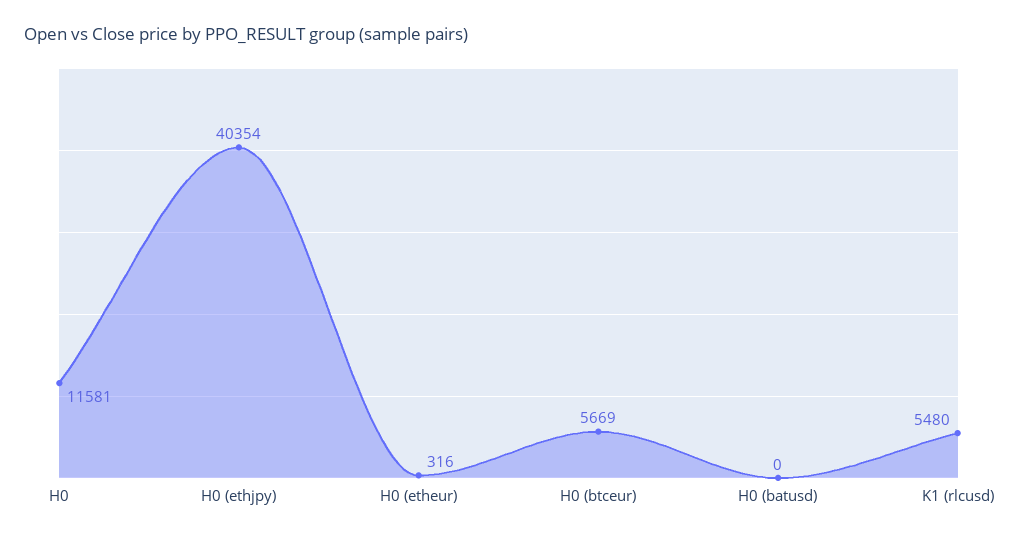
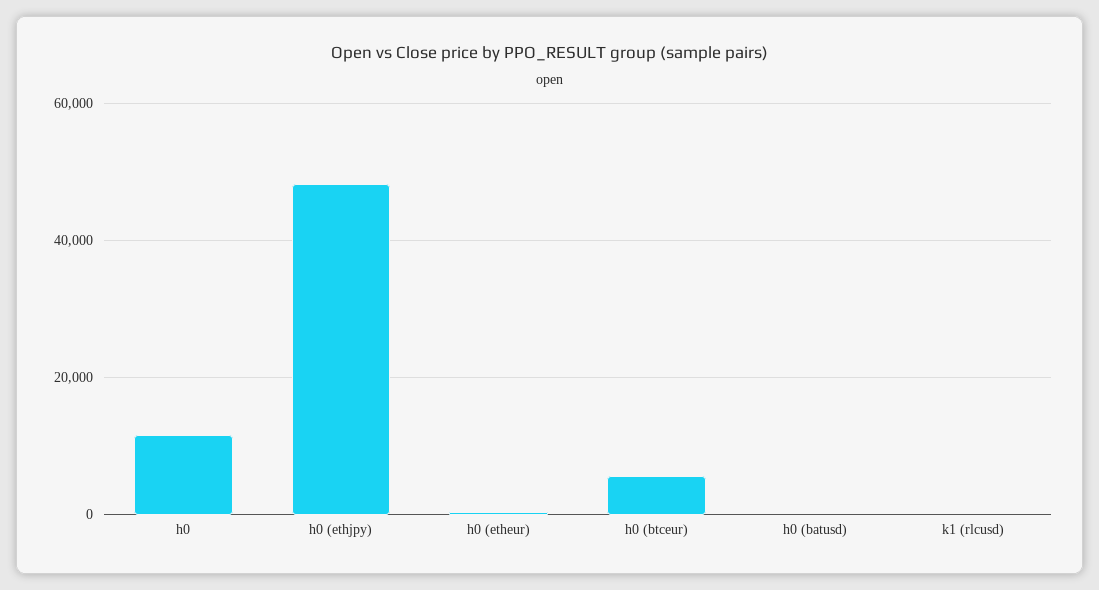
H0 (ethjpy): 40354 -> 48000
K1 (rlcusd): 5480 -> 0

